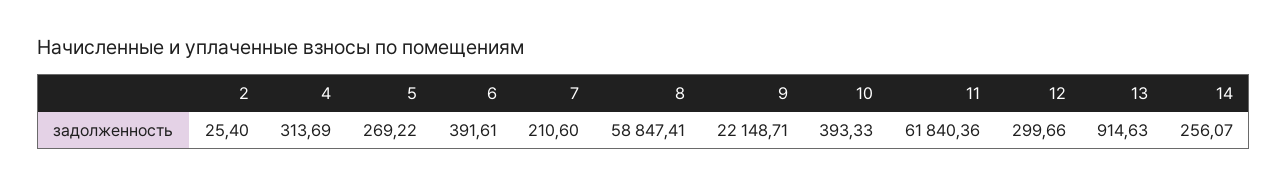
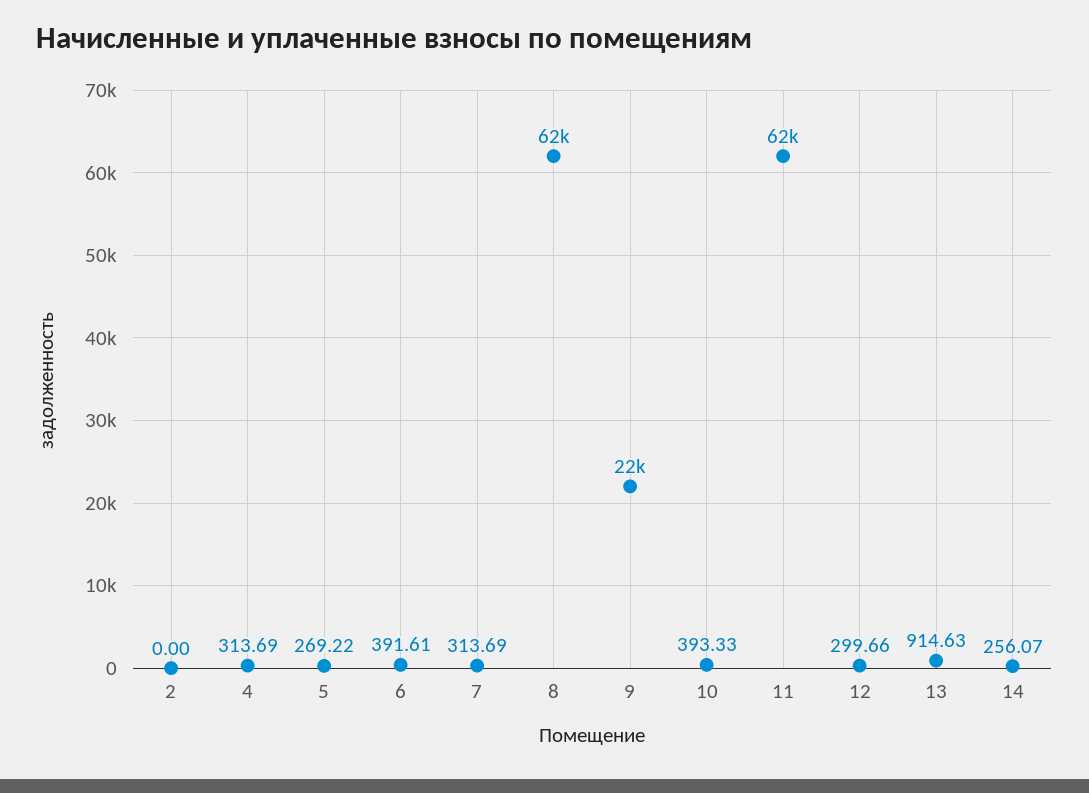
2: 25.4 -> 0
7: 210.6 -> 313.69
8: 58847.41 -> 62000

